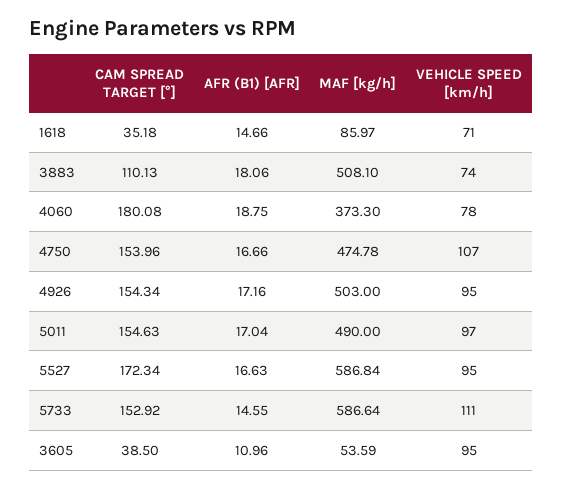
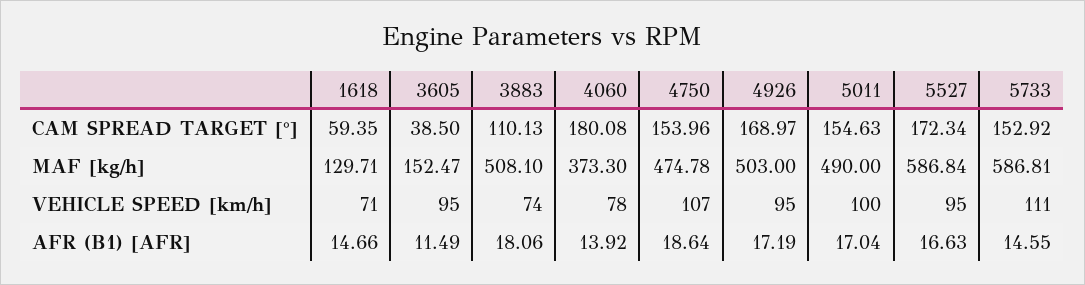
CAM SPREAD TARGET [°], 1618: 35.18 -> 59.35
MAF [kg/h], 1618: 85.97 -> 129.71
AFR (B1) [AFR], 4060: 18.75 -> 13.92
AFR (B1) [AFR], 4750: 16.66 -> 18.64
CAM SPREAD TARGET [°], 4926: 154.34 -> 168.97
AFR (B1) [AFR], 4926: 17.16 -> 17.19
VEHICLE SPEED [km/h], 5011: 97 -> 100
MAF [kg/h], 5733: 586.64 -> 586.81
AFR (B1) [AFR], 3605: 10.96 -> 11.49
MAF [kg/h], 3605: 53.59 -> 152.47

